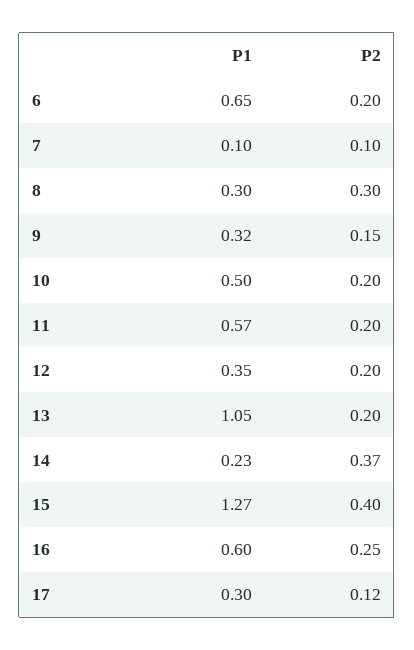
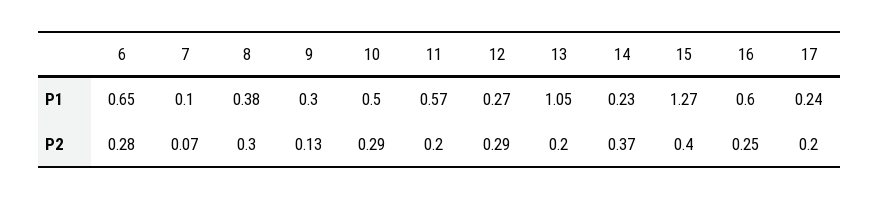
P2, 6: 0.2 -> 0.28
P2, 7: 0.1 -> 0.07
P1, 8: 0.3 -> 0.38
P1, 9: 0.32 -> 0.3
P2, 9: 0.15 -> 0.13
P2, 10: 0.2 -> 0.29
P1, 12: 0.35 -> 0.27
P2, 12: 0.2 -> 0.29
P1, 17: 0.3 -> 0.24
P2, 17: 0.12 -> 0.2

